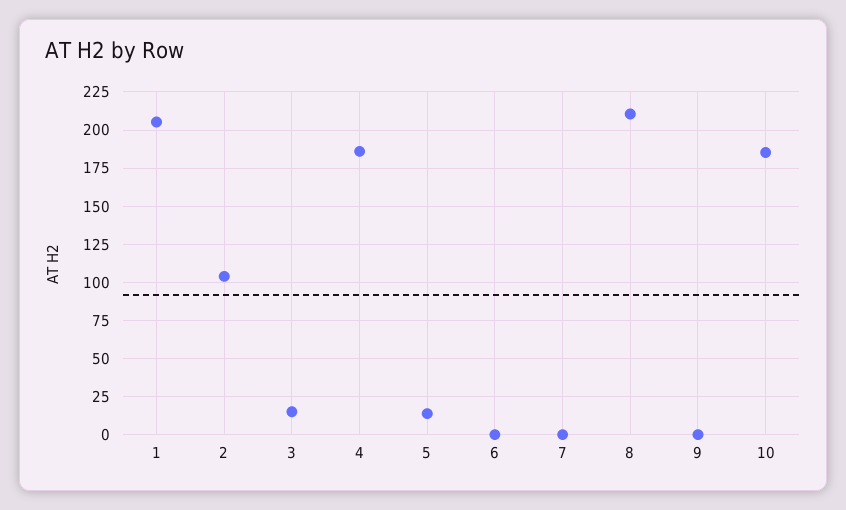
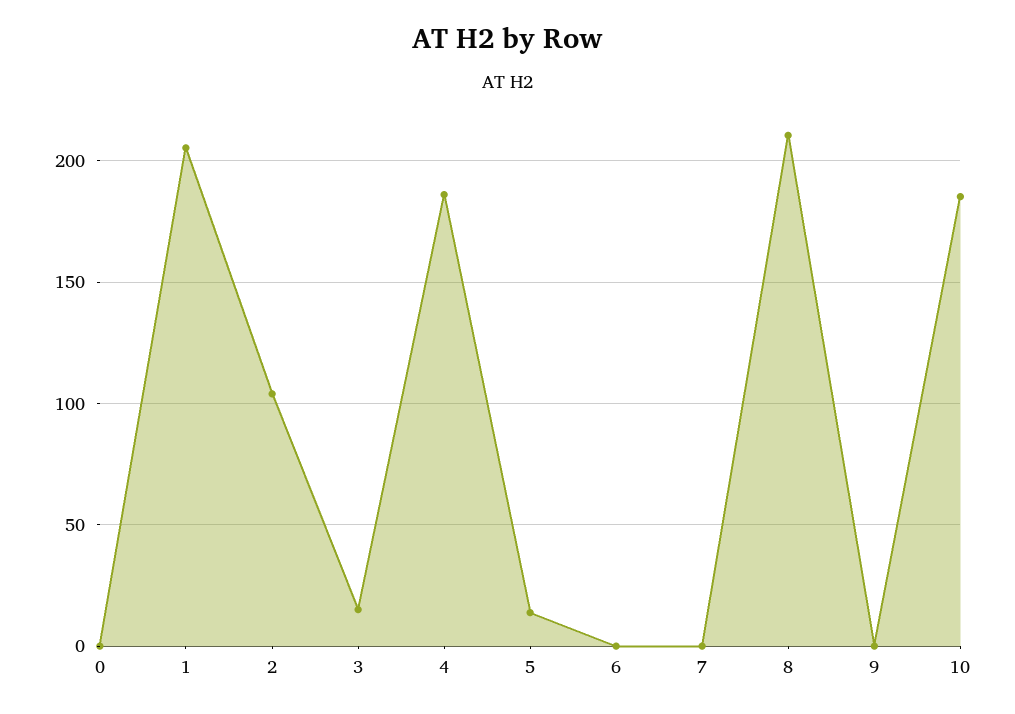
0: none -> 0

